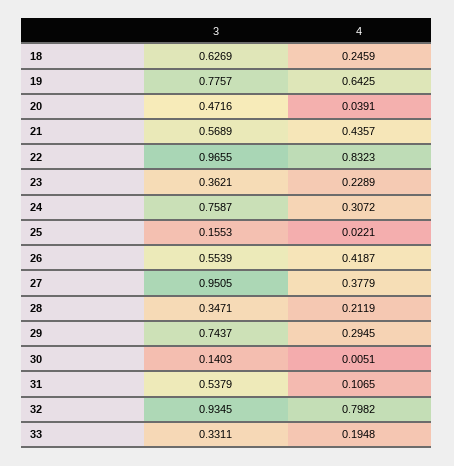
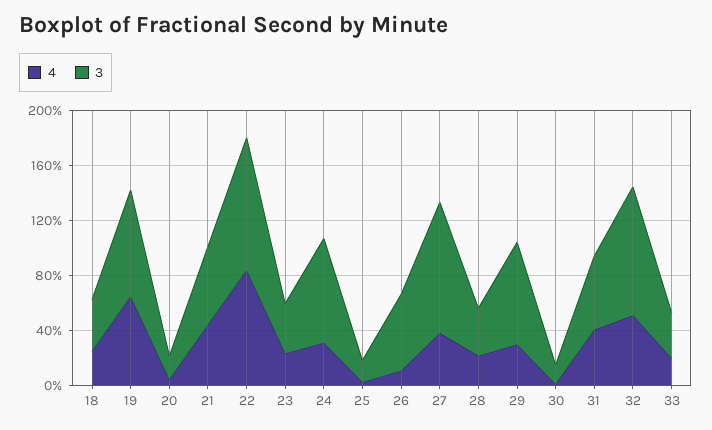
3, 18: 0.6269 -> 0.4
3, 20: 0.4716 -> 0.2
4, 26: 0.4187 -> 0.1
4, 31: 0.1065 -> 0.4
4, 32: 0.7982 -> 0.5

